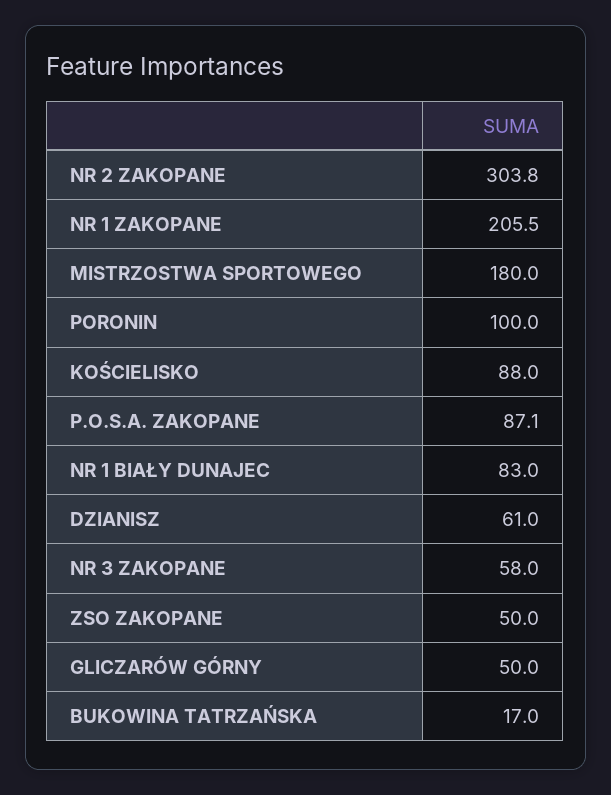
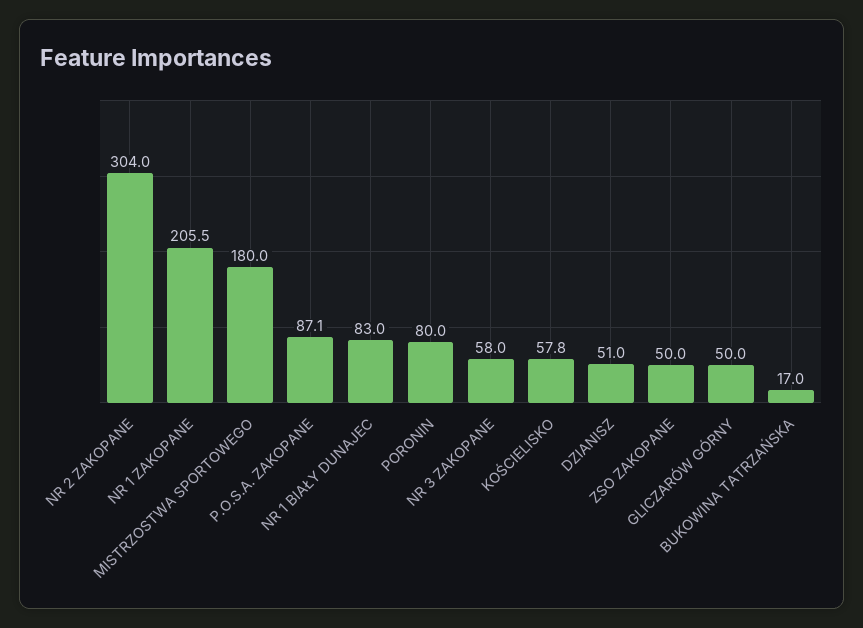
NR 2 ZAKOPANE: 303.8 -> 304
PORONIN: 100 -> 80
KOŚCIELISKO: 88 -> 57.8
DZIANISZ: 61 -> 51

